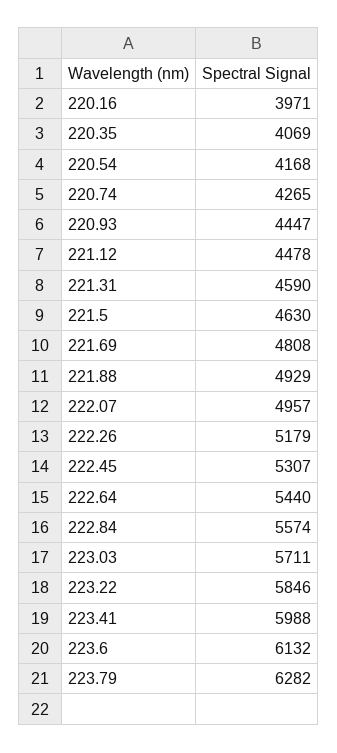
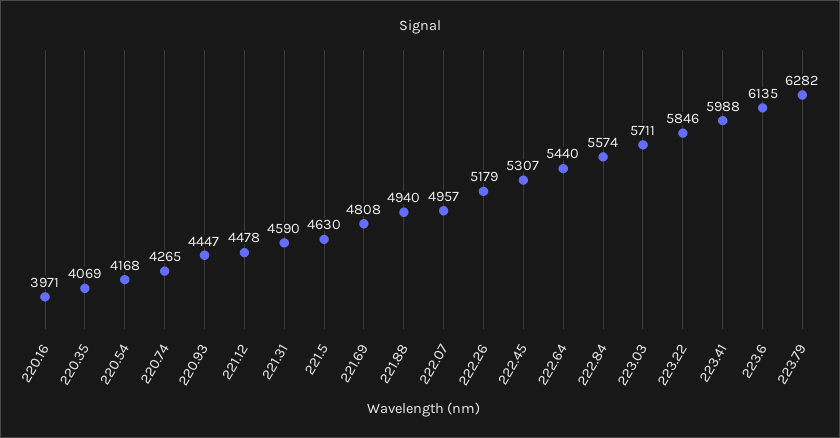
221.88: 4929 -> 4940
223.6: 6132 -> 6135

